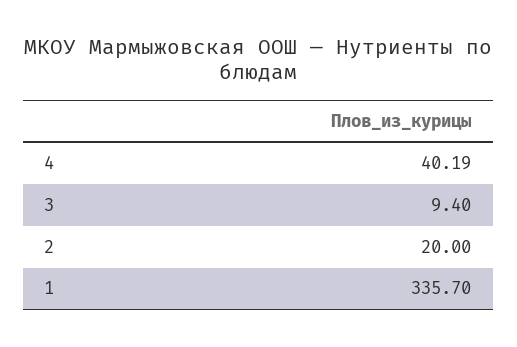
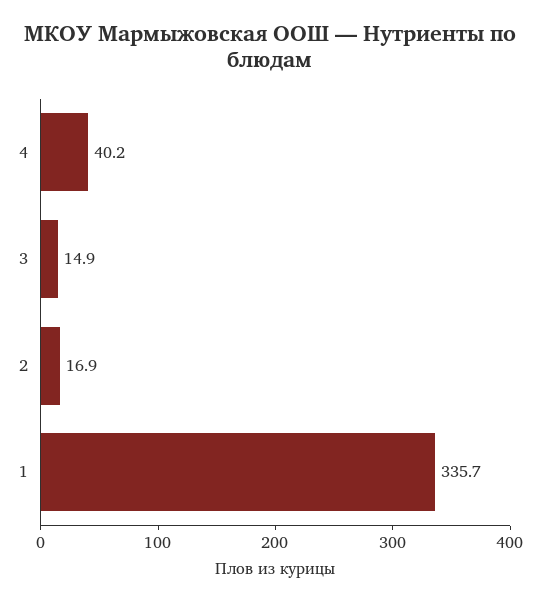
3: 9.4 -> 14.9
2: 20 -> 16.9

